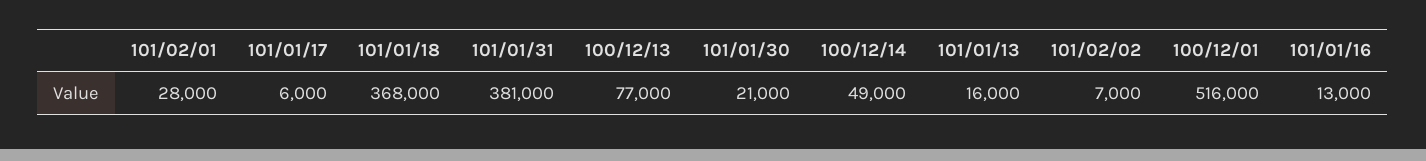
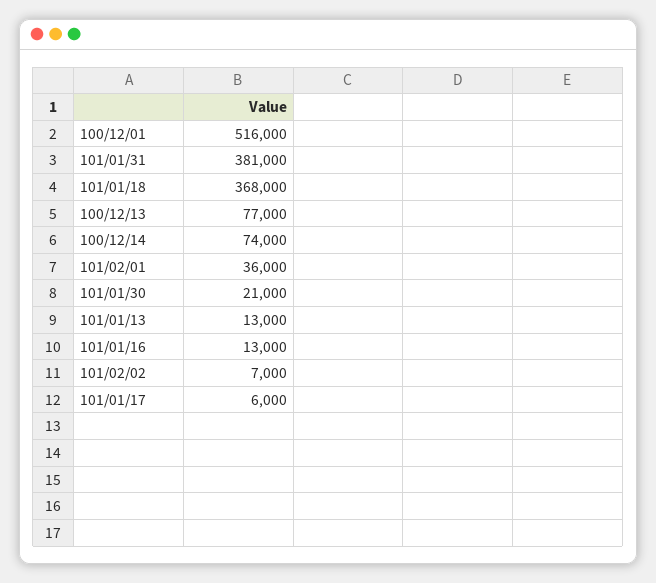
101/02/01: 28000 -> 36000
100/12/14: 49000 -> 74000
101/01/13: 16000 -> 13000

